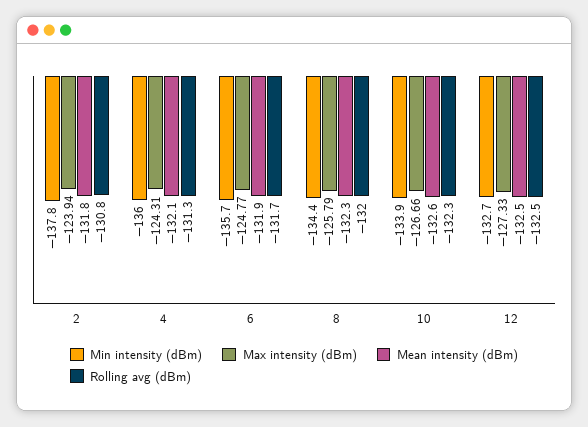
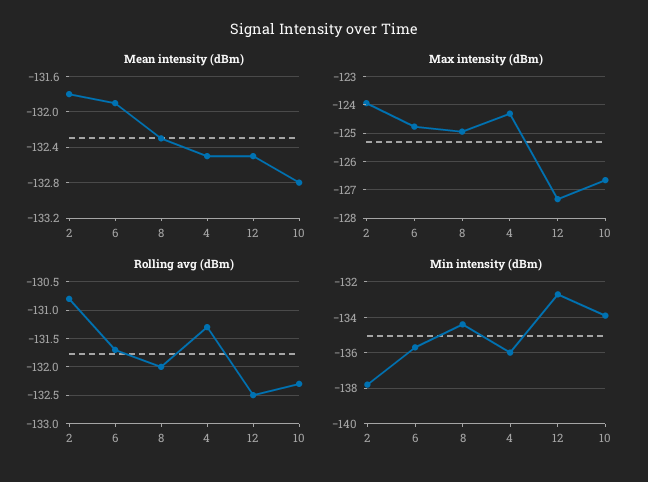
Mean intensity (dBm), 4: -132.1 -> -132.5
Max intensity (dBm), 8: -125.79 -> -125
Mean intensity (dBm), 10: -132.6 -> -132.8

